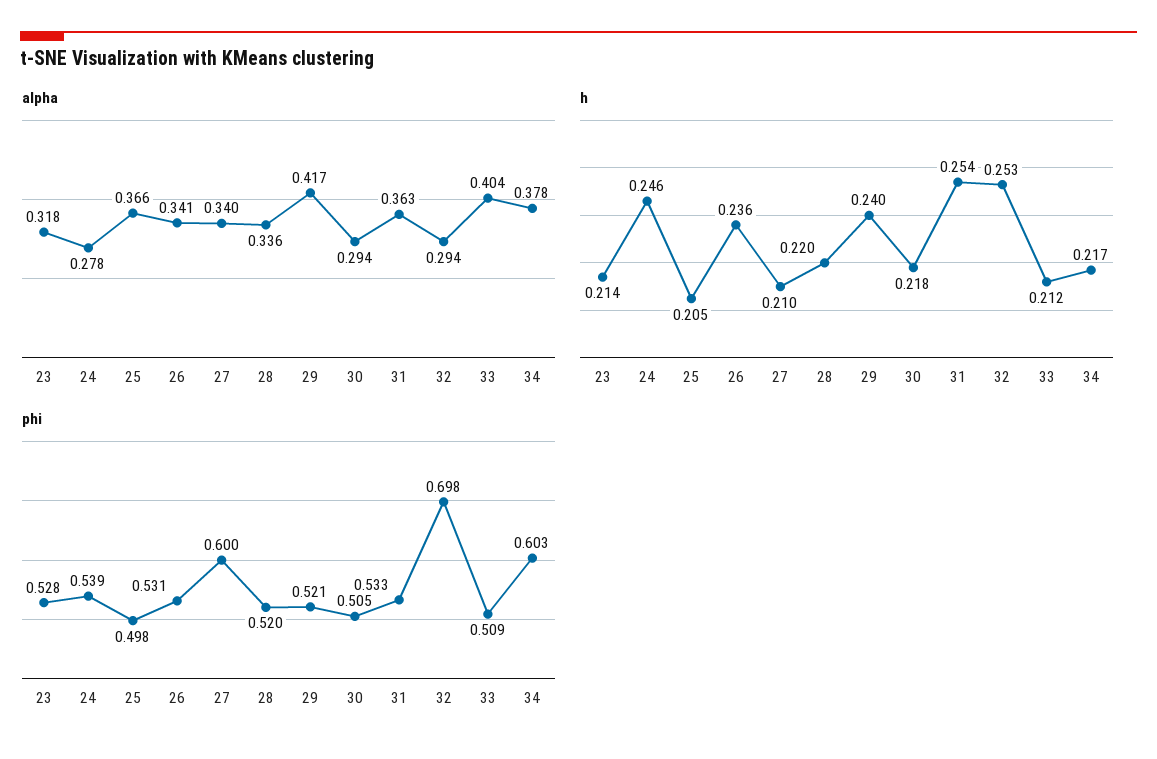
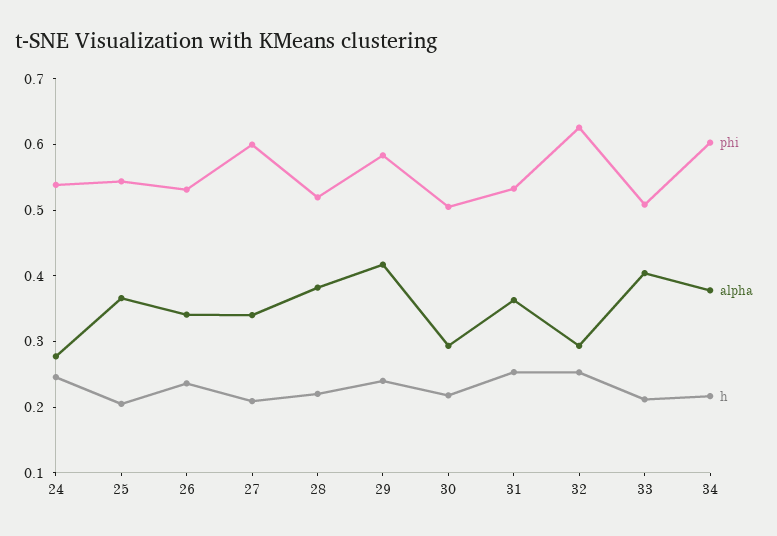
alpha, 23: 0.318 -> none
alpha, 28: 0.336 -> 0.38
h, 23: 0.214 -> none
phi, 23: 0.528 -> none
phi, 25: 0.498 -> 0.54
phi, 29: 0.521 -> 0.58
phi, 32: 0.698 -> 0.62

